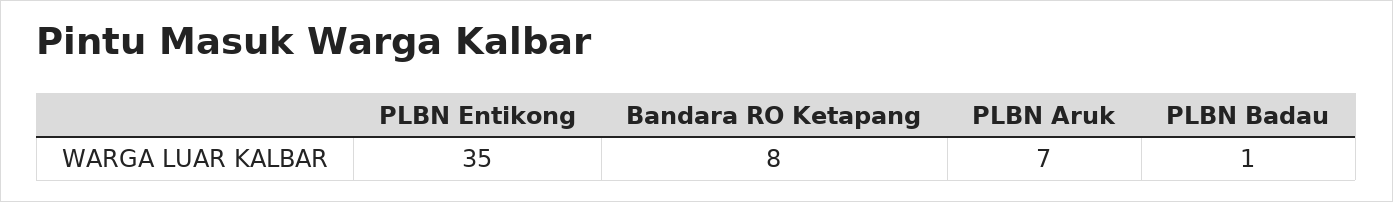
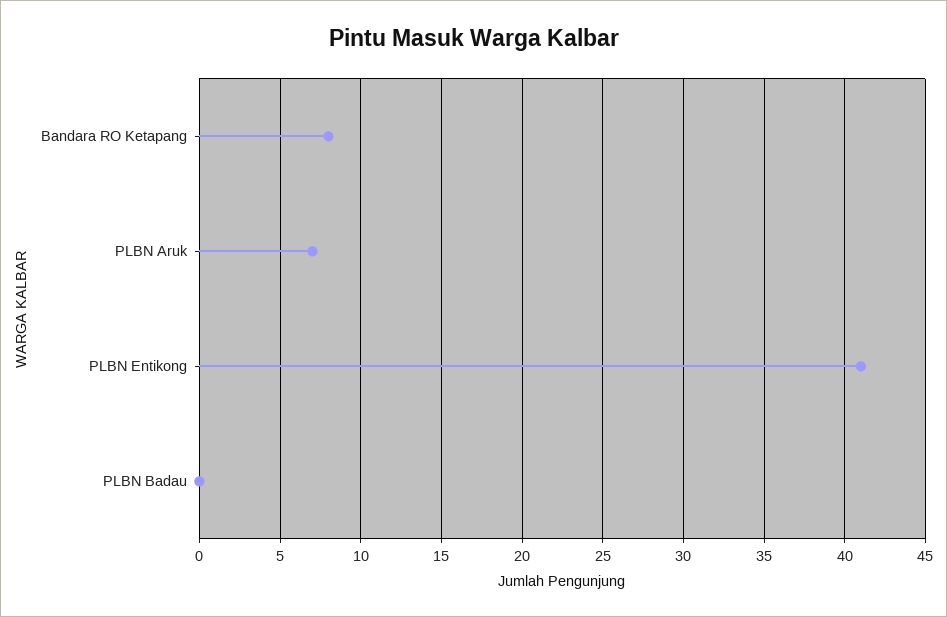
PLBN Entikong: 35 -> 41
PLBN Badau: 1 -> 0

